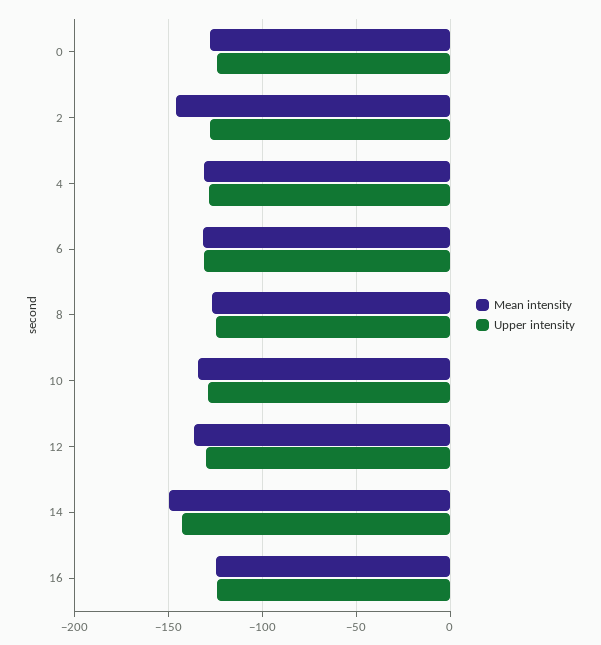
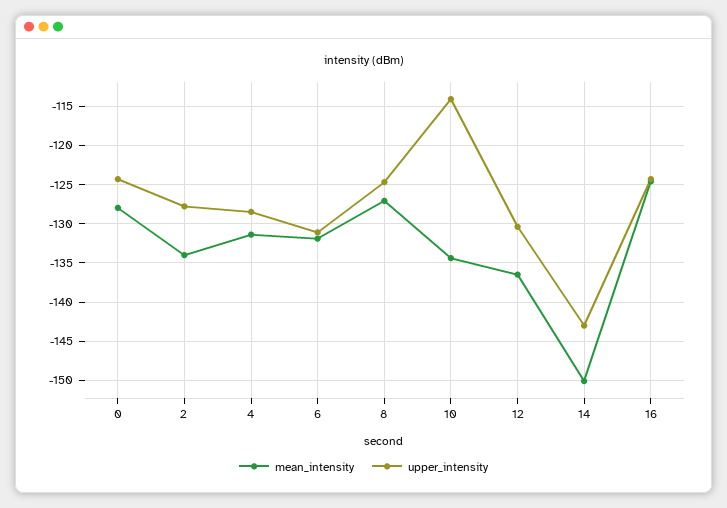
Mean intensity, 2: -145 -> -134
Upper intensity, 10: -130 -> -114

